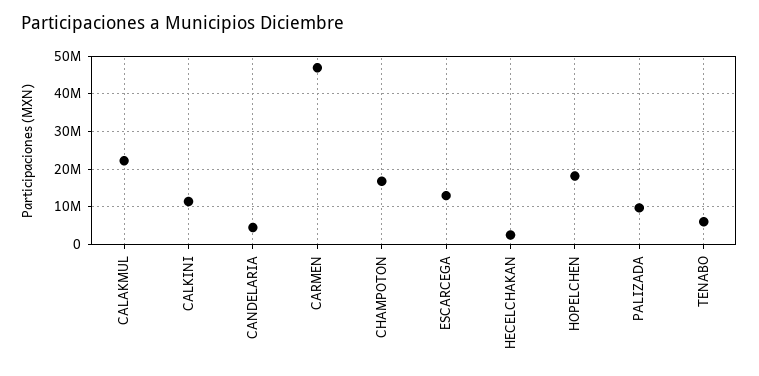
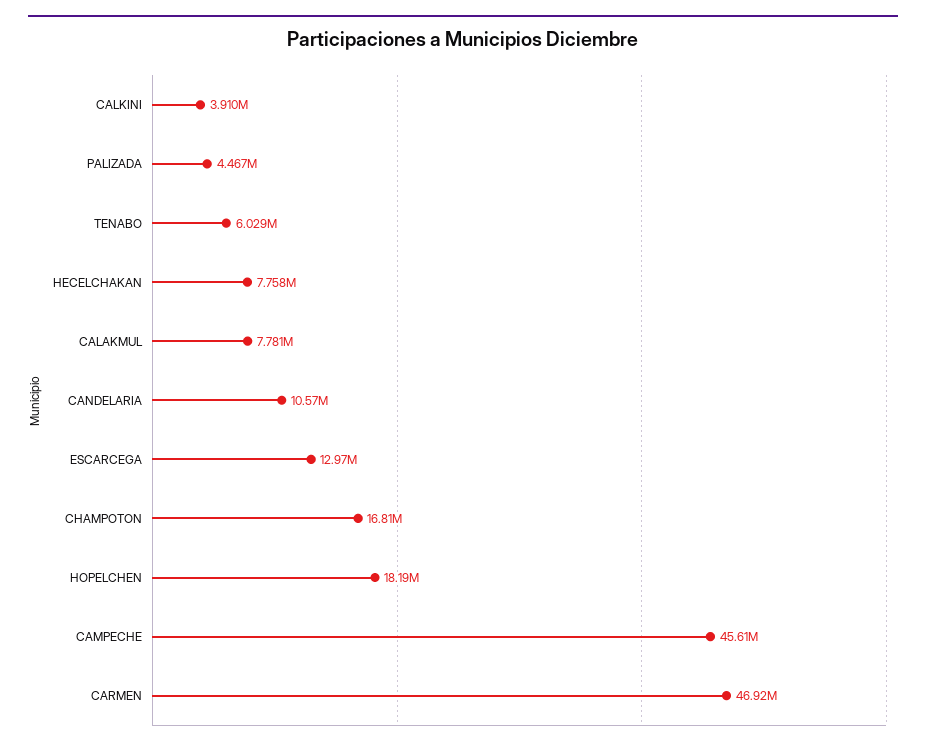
CALAKMUL: 22000000 -> 7781000
CALKINI: 12000000 -> 3910000
CANDELARIA: 4000000 -> 10570000
HECELCHAKAN: 2000000 -> 7758000
PALIZADA: 10000000 -> 4467000
CAMPECHE: none -> 45610000

